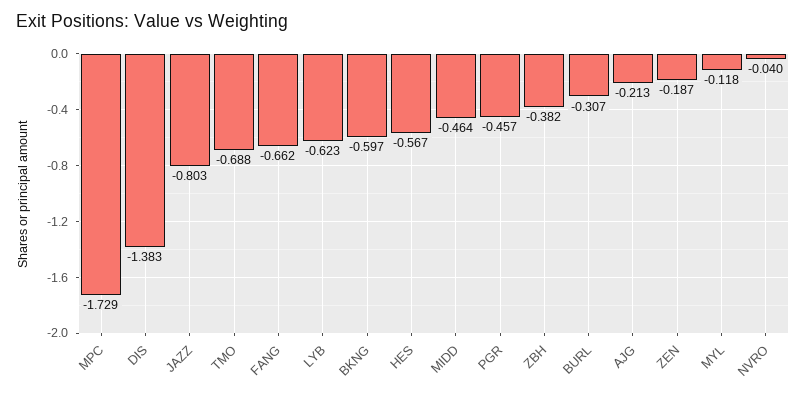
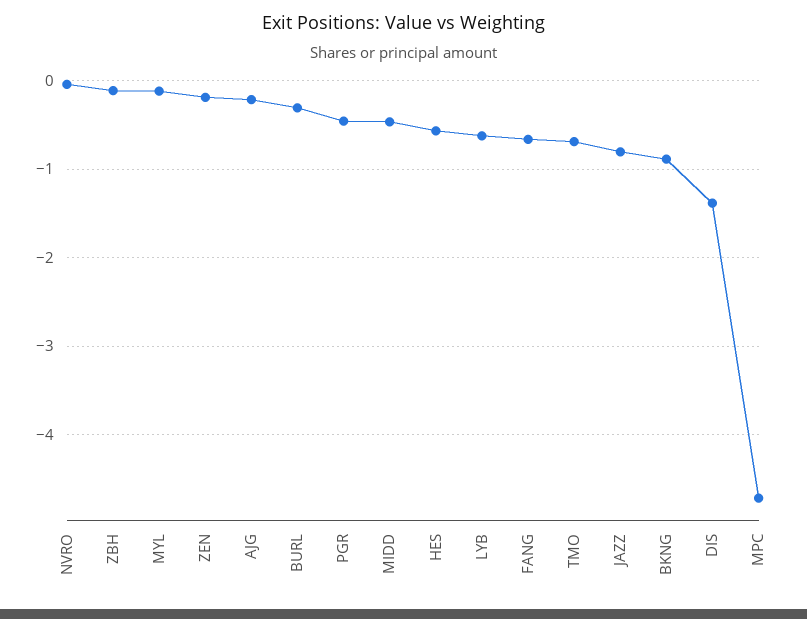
MPC: -1.729 -> -4.7
BKNG: -0.597 -> -0.9
ZBH: -0.382 -> -0.1

